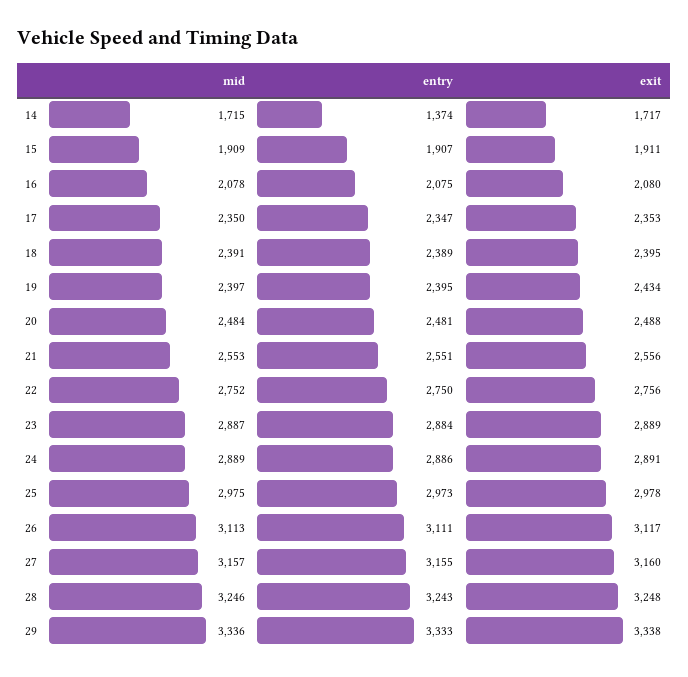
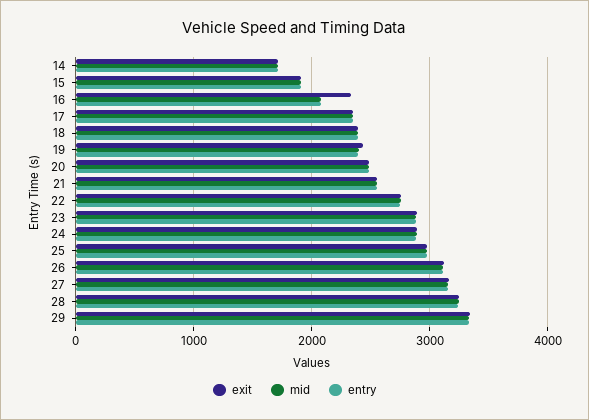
entry, 14: 1374 -> 1700
exit, 16: 2080 -> 2300

